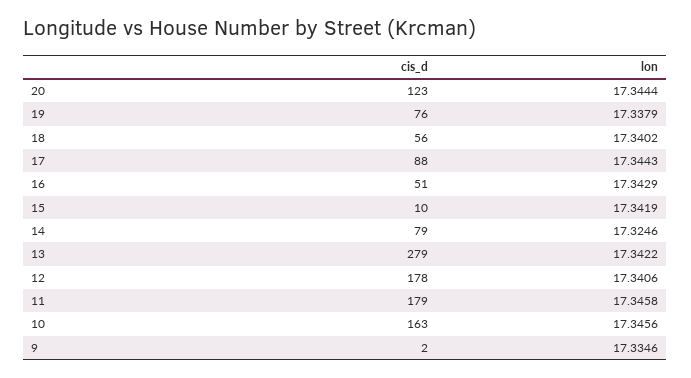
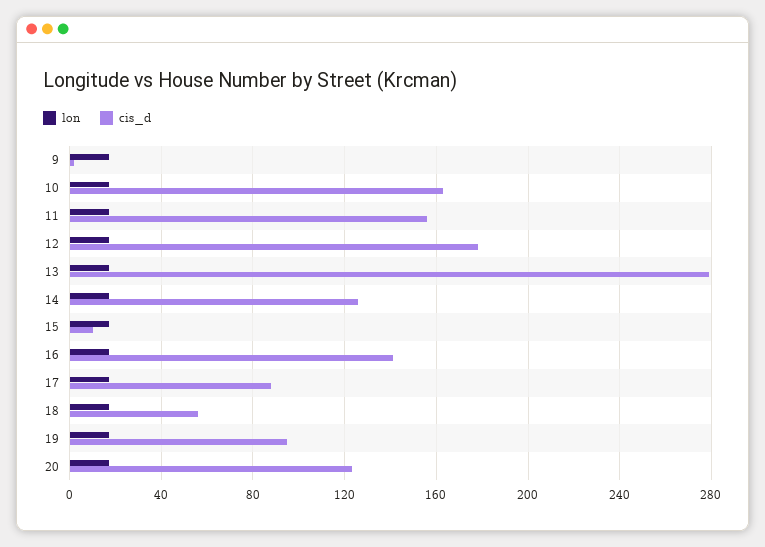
cis_d, 19: 76 -> 95
cis_d, 16: 51 -> 140
cis_d, 14: 79 -> 125
cis_d, 11: 179 -> 155

